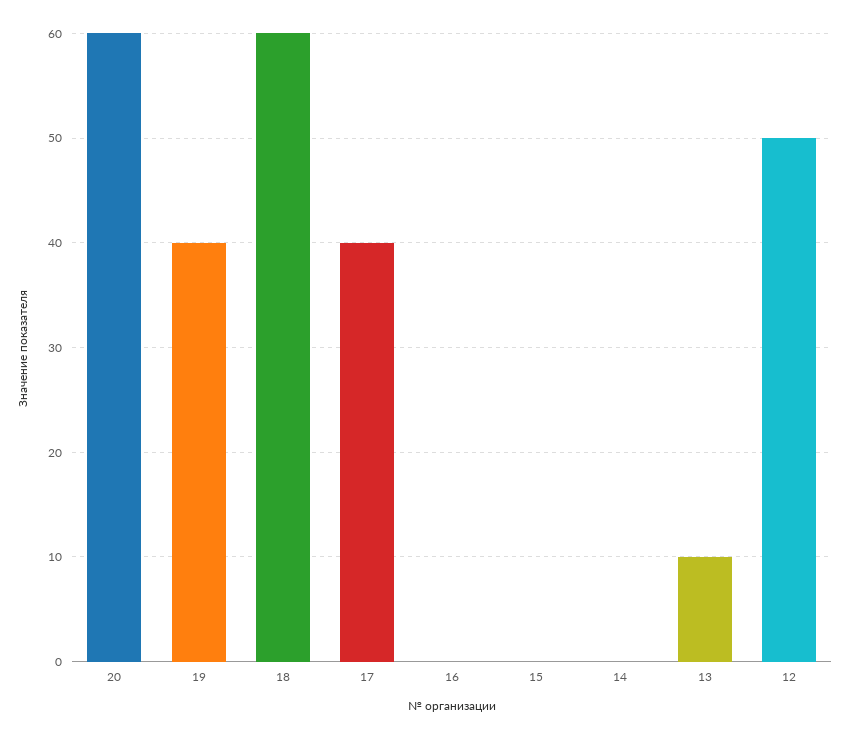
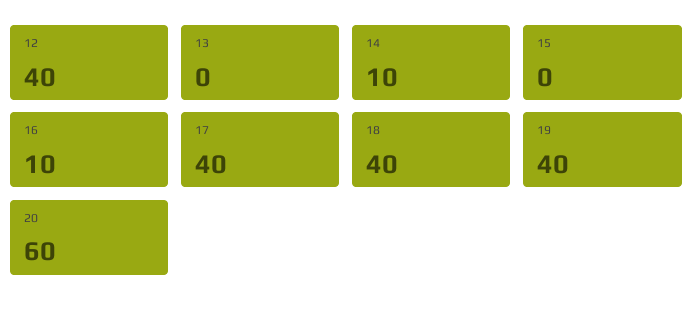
18: 60 -> 40
16: 0 -> 10
14: 0 -> 10
13: 10 -> 0
12: 50 -> 40

